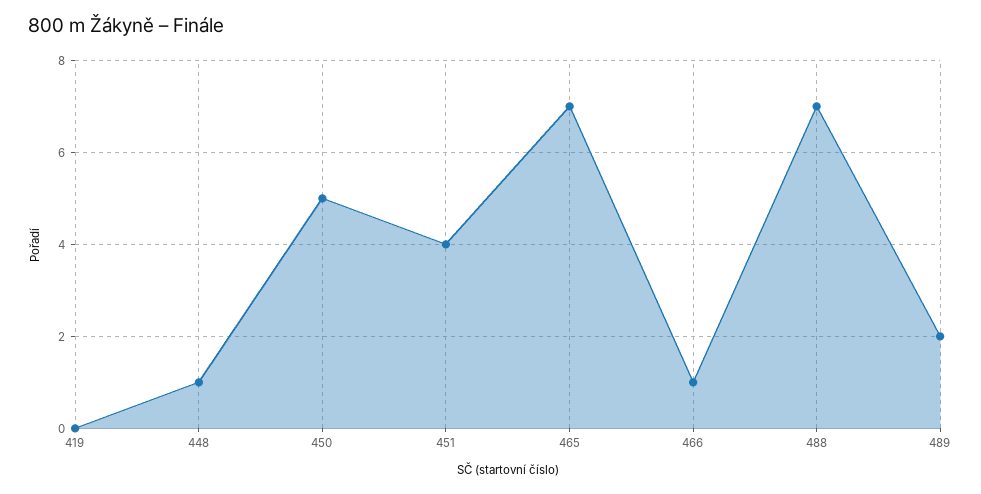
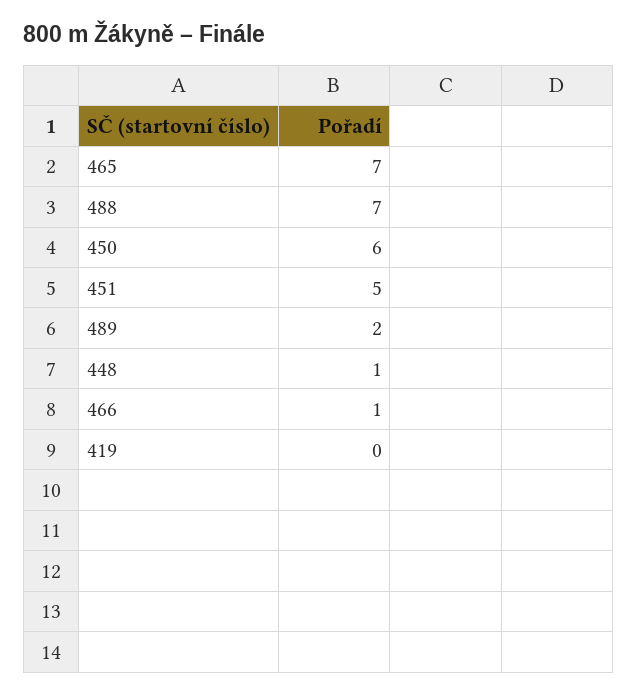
450: 5 -> 6
451: 4 -> 5

